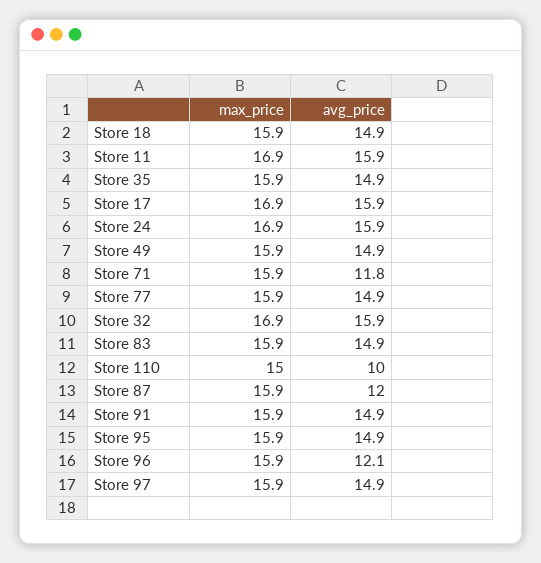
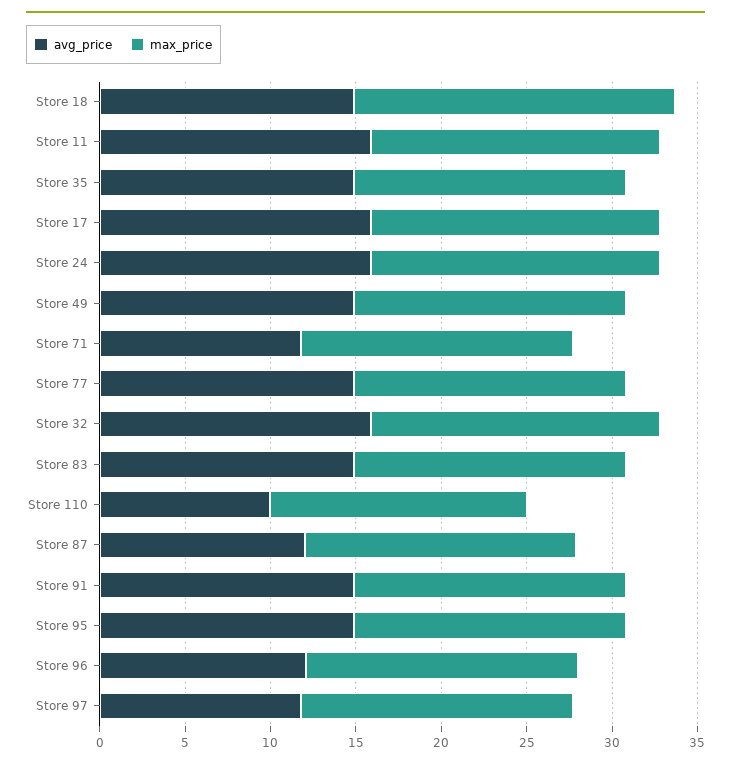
max_price, Store 18: 15.9 -> 19
avg_price, Store 97: 14.9 -> 12

